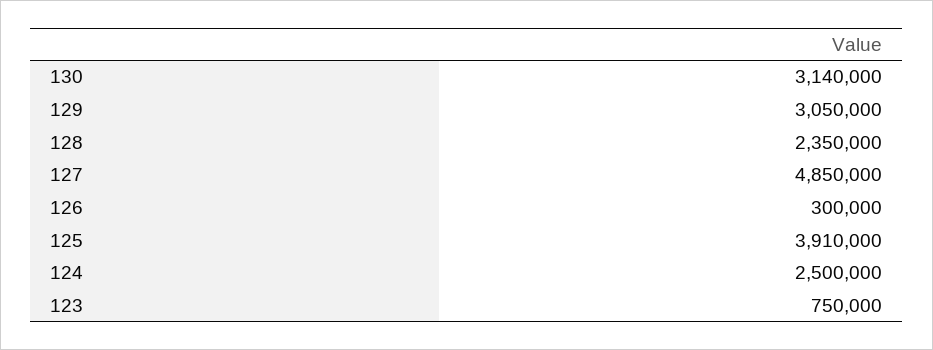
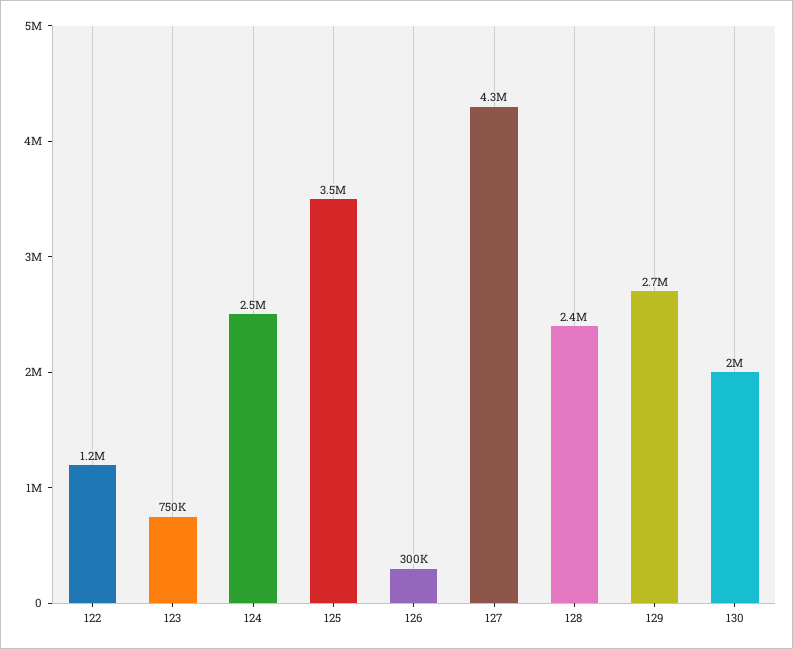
130: 3140000 -> 2000000
129: 3050000 -> 2700000
127: 4850000 -> 4300000
125: 3910000 -> 3500000
122: none -> 1200000

